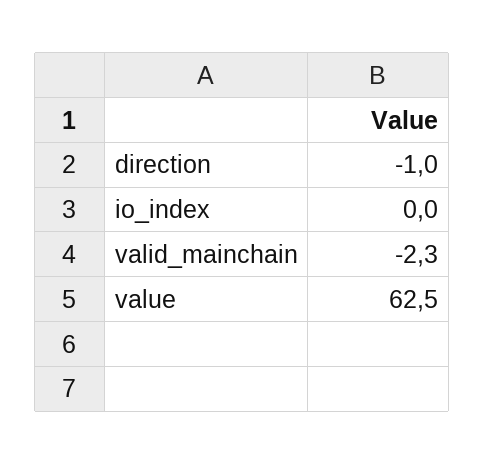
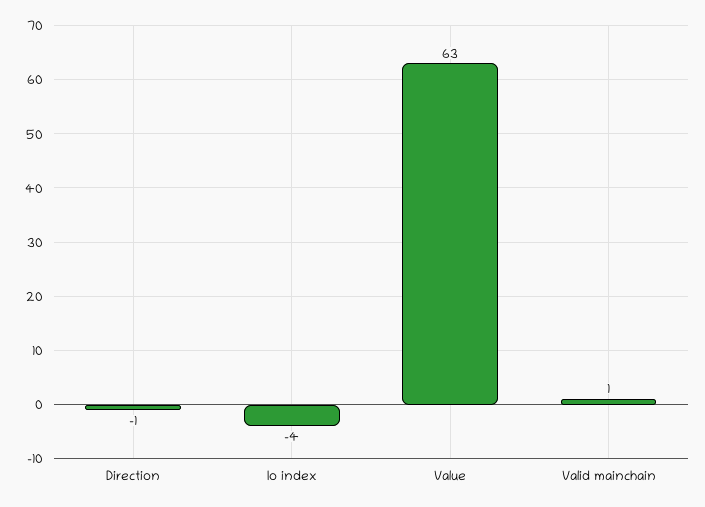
io_index: 0 -> -4
valid_mainchain: -2.3 -> 1

